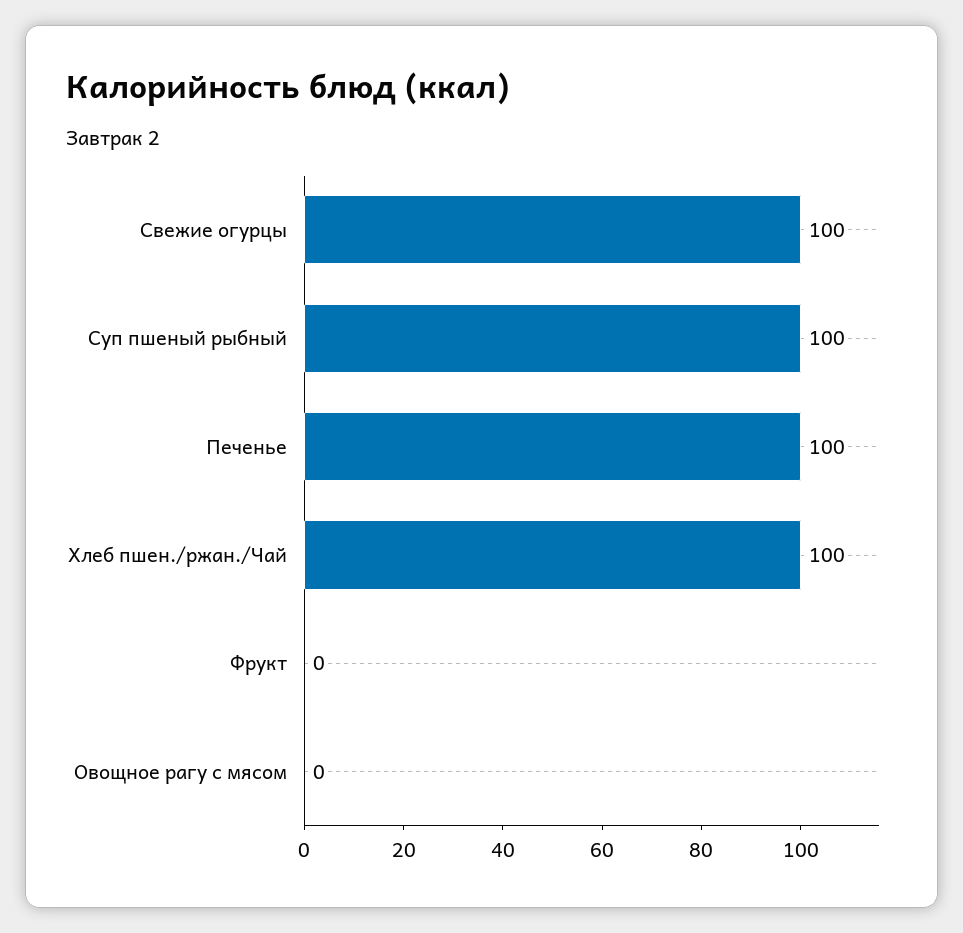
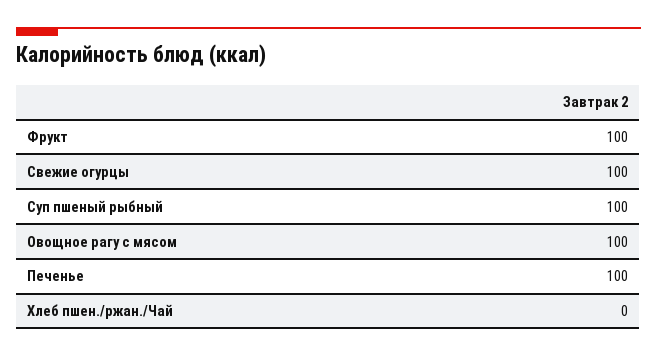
Хлеб пшен./ржан./Чай: 100 -> 0
Фрукт: 0 -> 100
Овощное рагу с мясом: 0 -> 100

